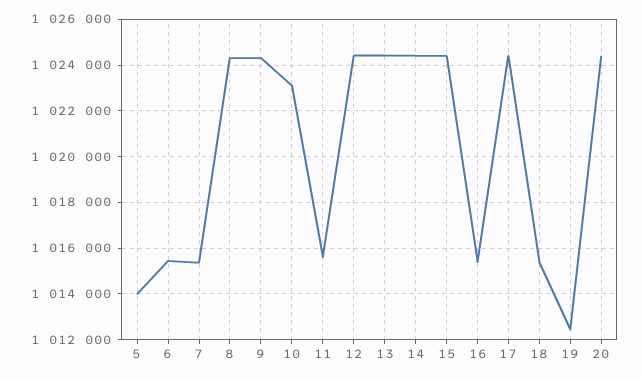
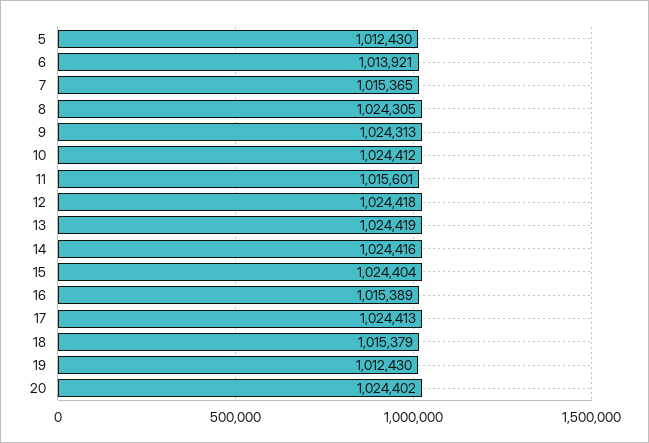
5: 1014000 -> 1012430
6: 1015500 -> 1013921
10: 1023000 -> 1024412

